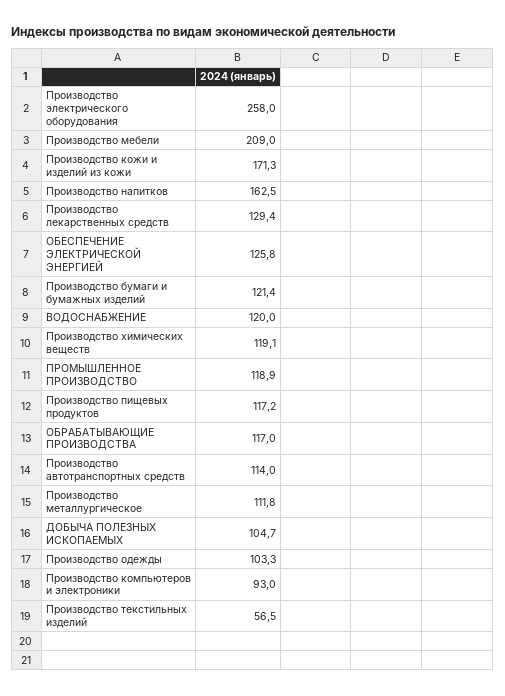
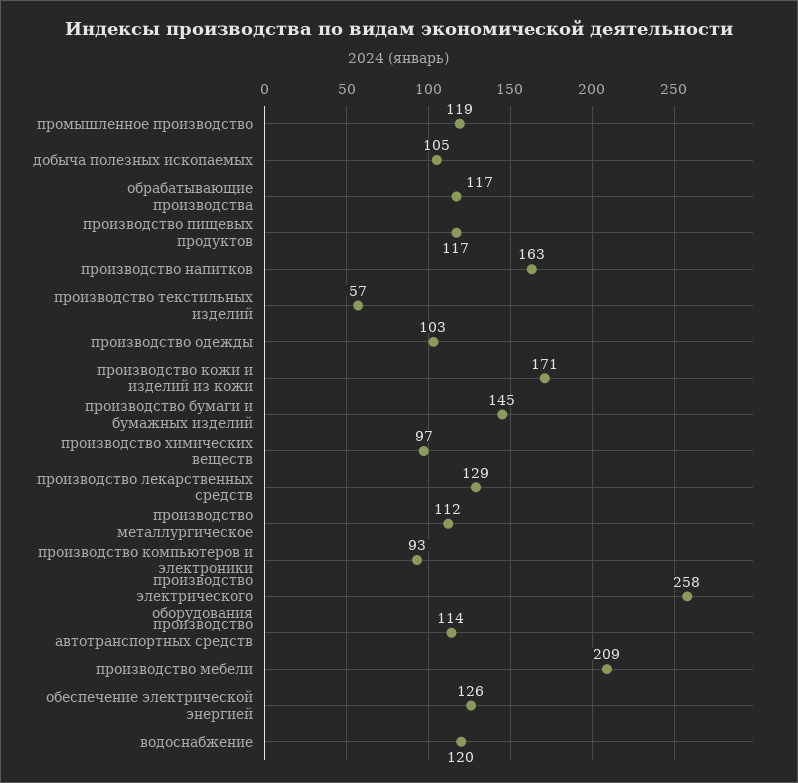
Производство бумаги и бумажных изделий: 121.4 -> 145
Производство химических веществ: 119.1 -> 97

